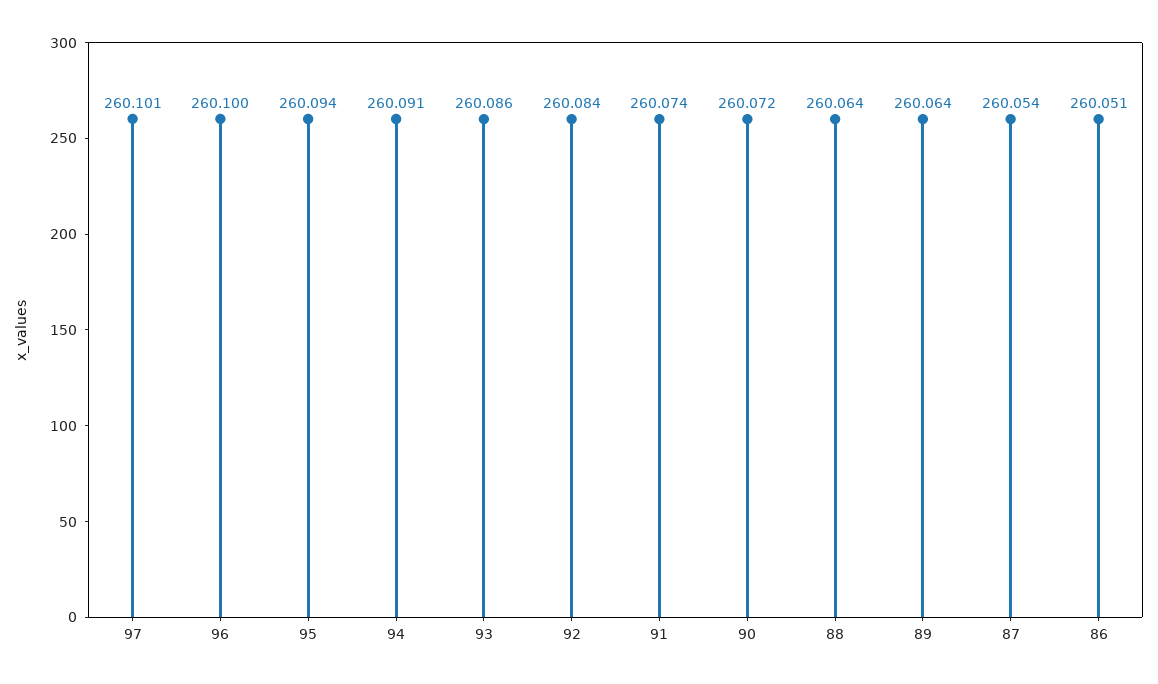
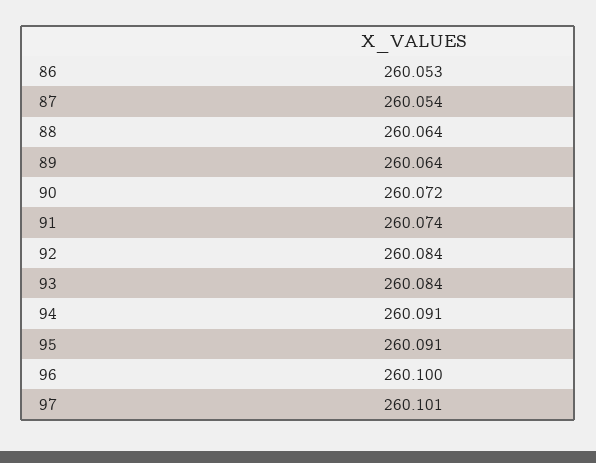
95: 260.094 -> 260.091
93: 260.086 -> 260.084
86: 260.051 -> 260.053

